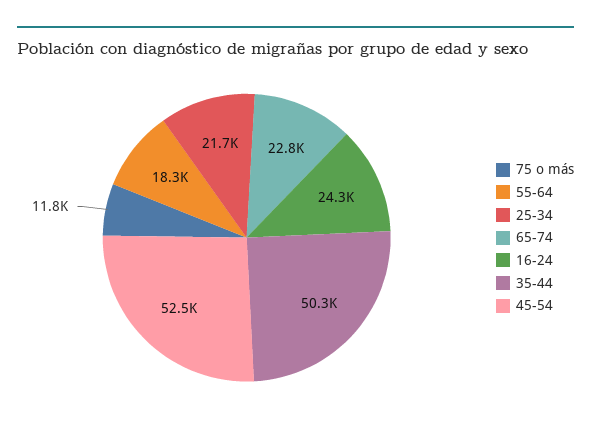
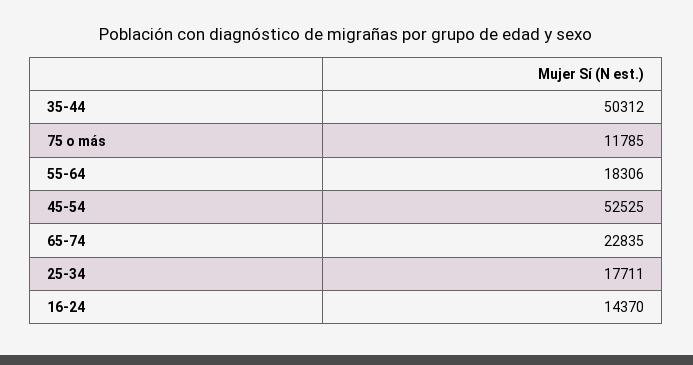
25-34: 21700 -> 17711
16-24: 24300 -> 14370

